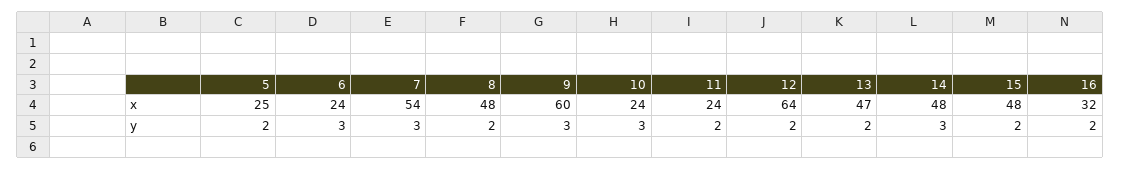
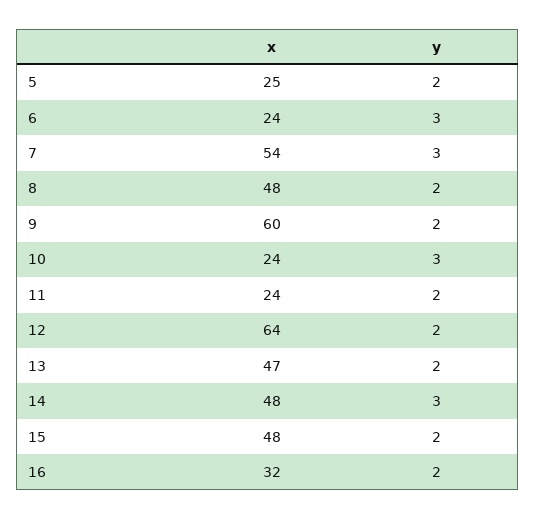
9, y: 3 -> 2

